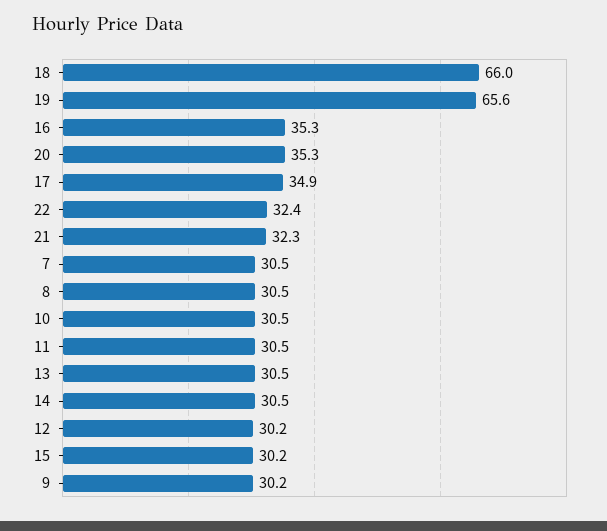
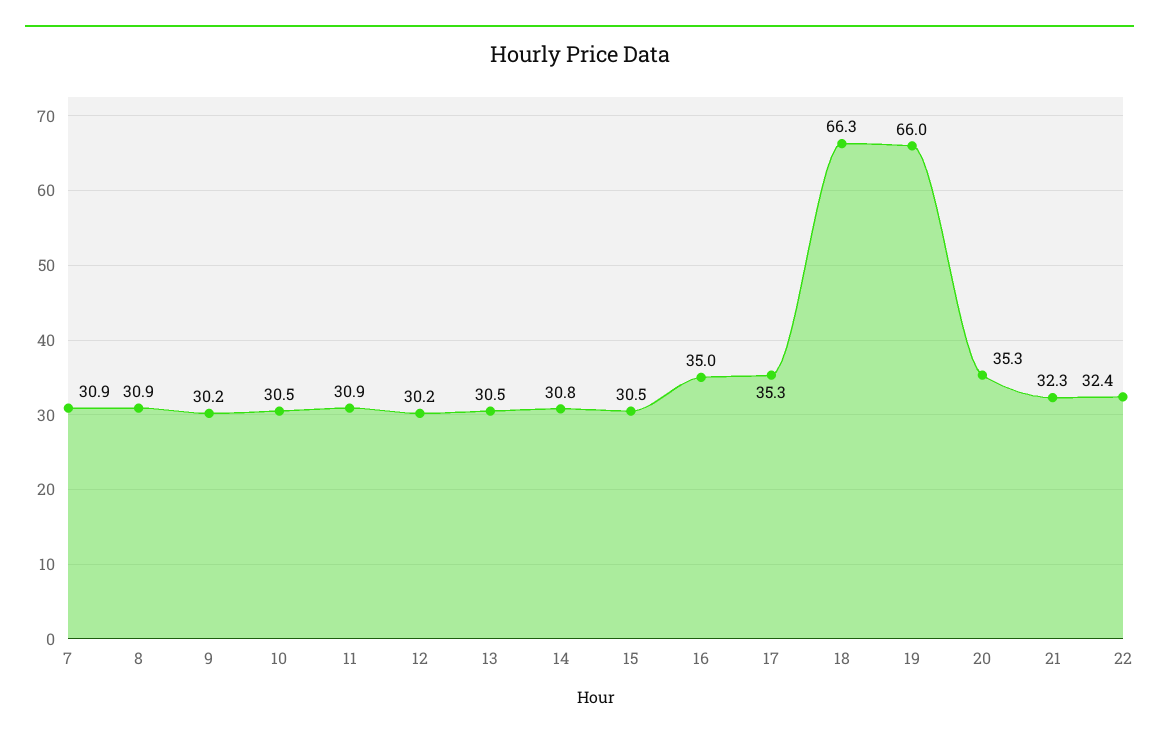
18: 66 -> 66.3
19: 65.6 -> 66
16: 35.3 -> 35
17: 34.9 -> 35.3
7: 30.5 -> 30.9
8: 30.5 -> 30.9
11: 30.5 -> 30.9
14: 30.5 -> 30.8
15: 30.2 -> 30.5

